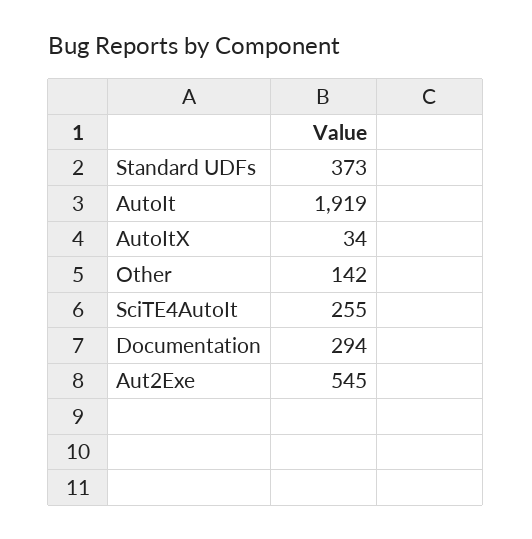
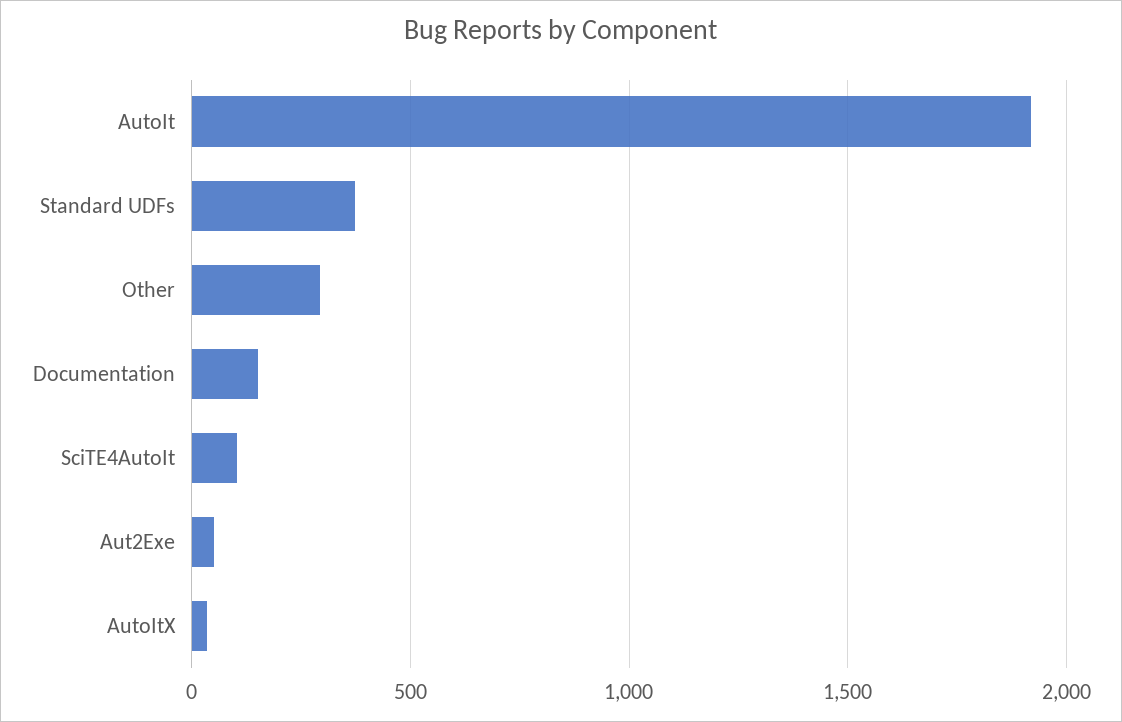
Other: 142 -> 300
SciTE4AutoIt: 255 -> 100
Documentation: 294 -> 150
Aut2Exe: 545 -> 50

